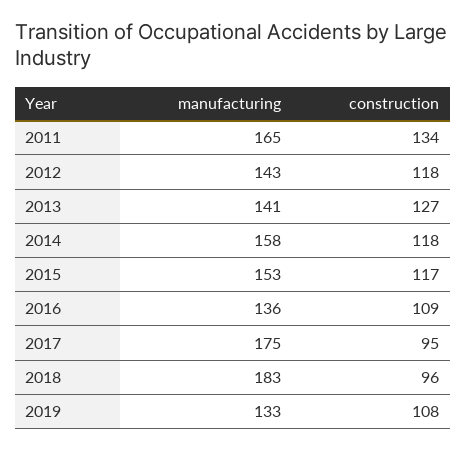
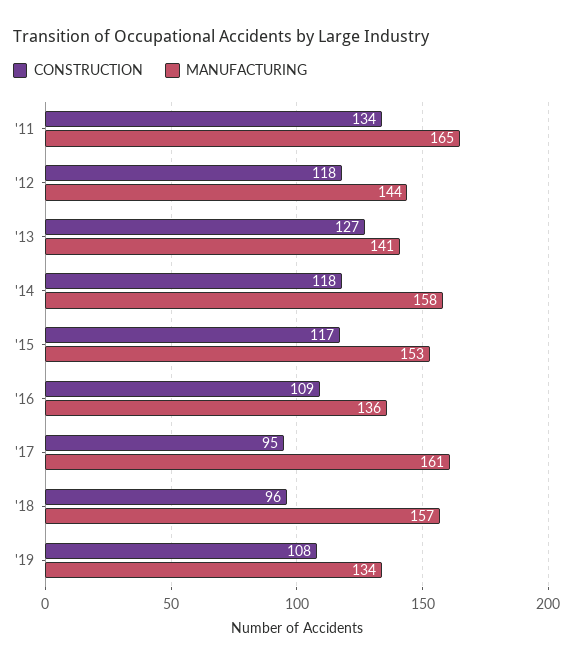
manufacturing, 2012: 143 -> 144
manufacturing, 2017: 175 -> 161
manufacturing, 2018: 183 -> 157
manufacturing, 2019: 133 -> 134

